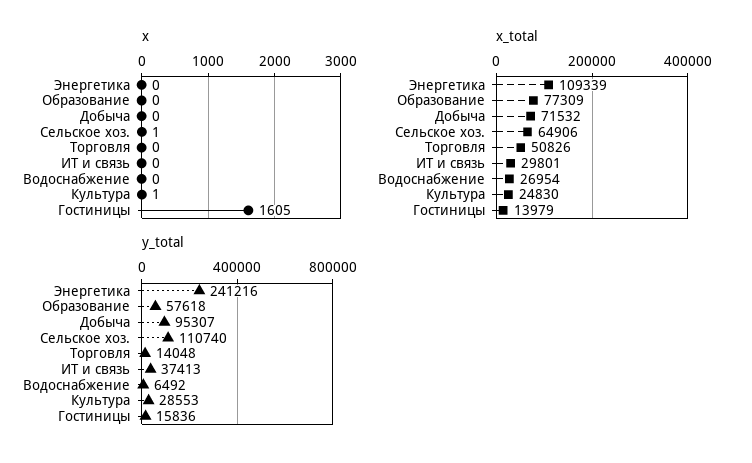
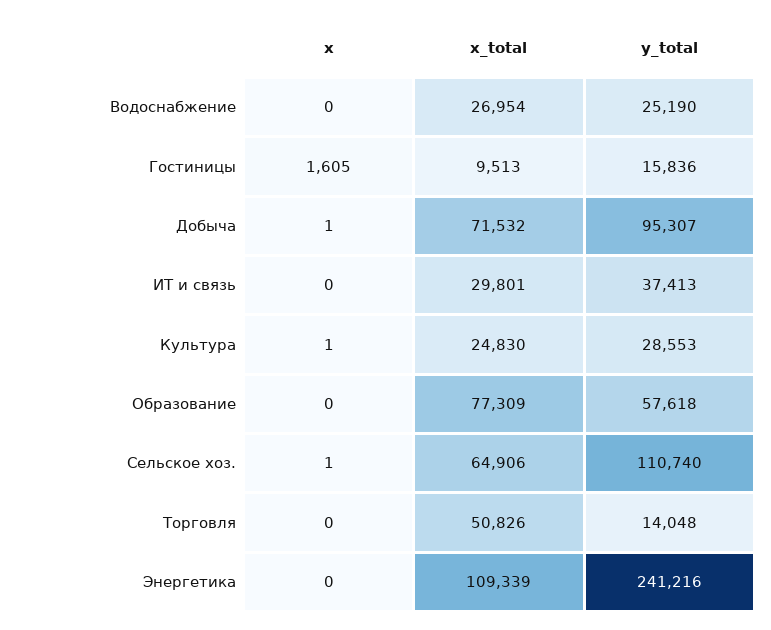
x, Добыча: 0 -> 1
x_total, Гостиницы: 13979 -> 9513
y_total, Водоснабжение: 6492 -> 25190

